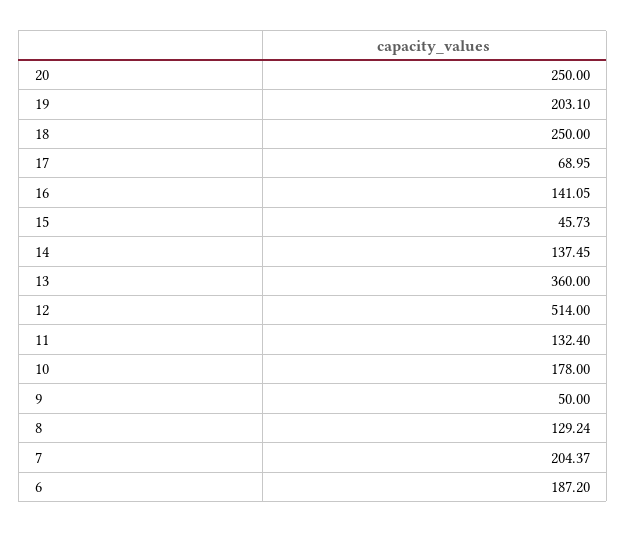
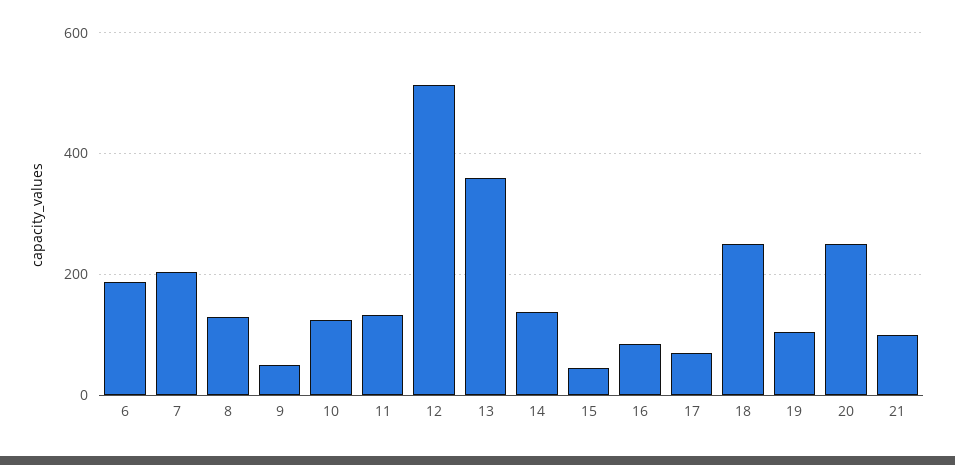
19: 203.1 -> 100
16: 141.05 -> 80
10: 178 -> 120
21: none -> 100

